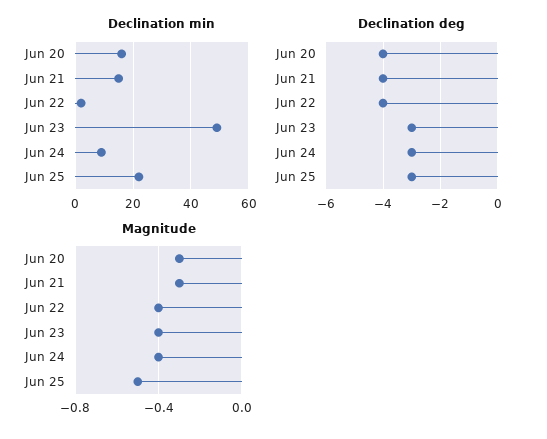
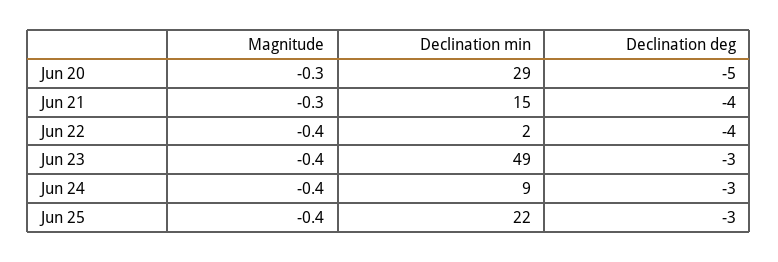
Declination min, Jun 20: 15 -> 29
Declination deg, Jun 20: -4 -> -5
Magnitude, Jun 25: -0.5 -> -0.4

